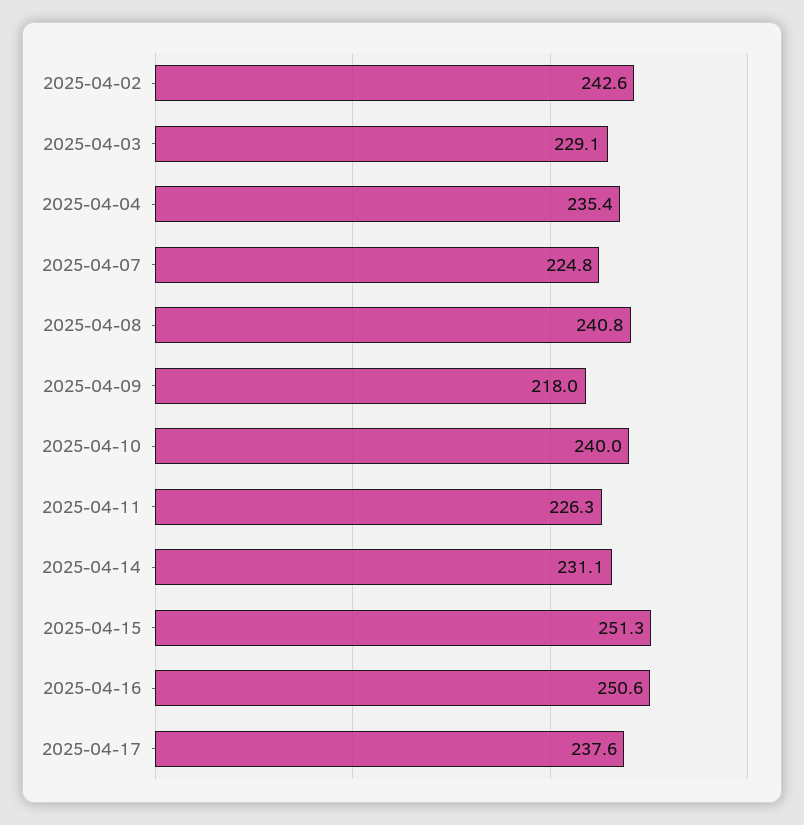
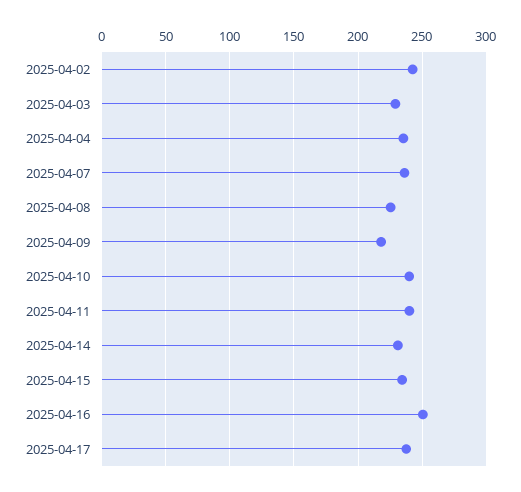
2025-04-07: 224.8 -> 235
2025-04-08: 240.8 -> 225
2025-04-11: 226.3 -> 240
2025-04-15: 251.3 -> 235

